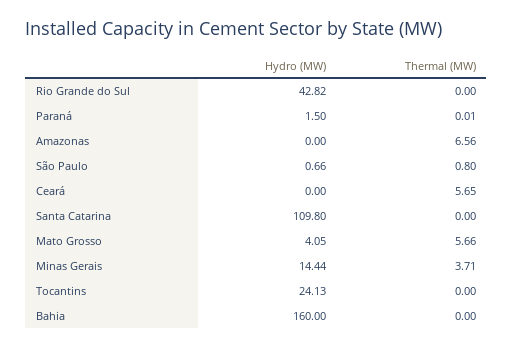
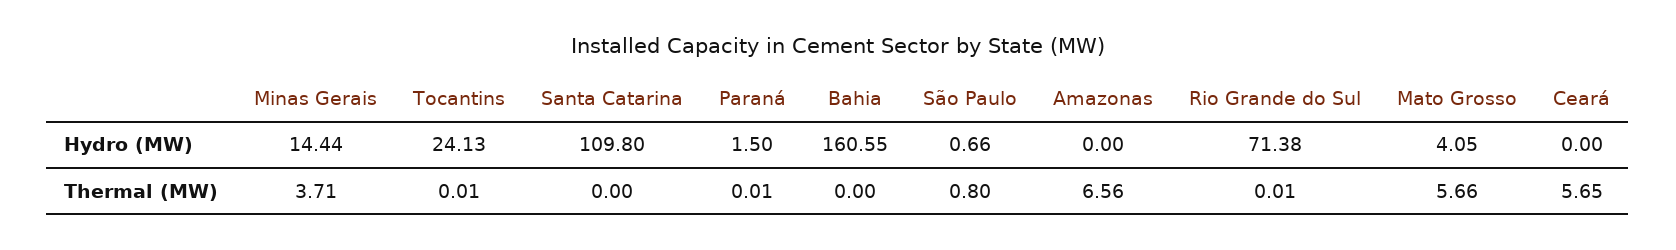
Hydro (MW), Rio Grande do Sul: 42.82 -> 71.38
Thermal (MW), Rio Grande do Sul: 0 -> 0.01
Thermal (MW), Tocantins: 0 -> 0.01
Hydro (MW), Bahia: 160 -> 160.55

